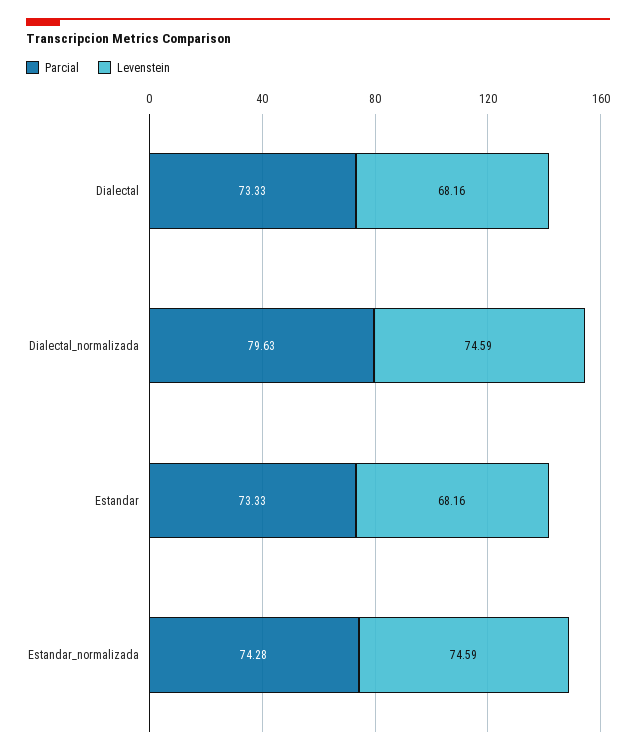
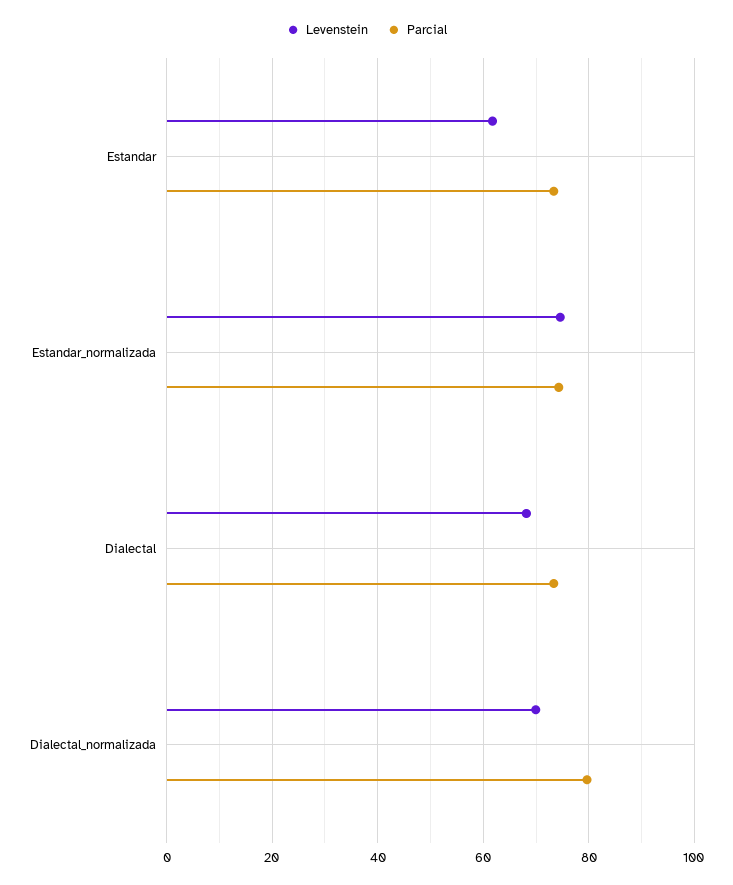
Levenstein, Dialectal_normalizada: 74.59 -> 70
Levenstein, Estandar: 68.16 -> 62

